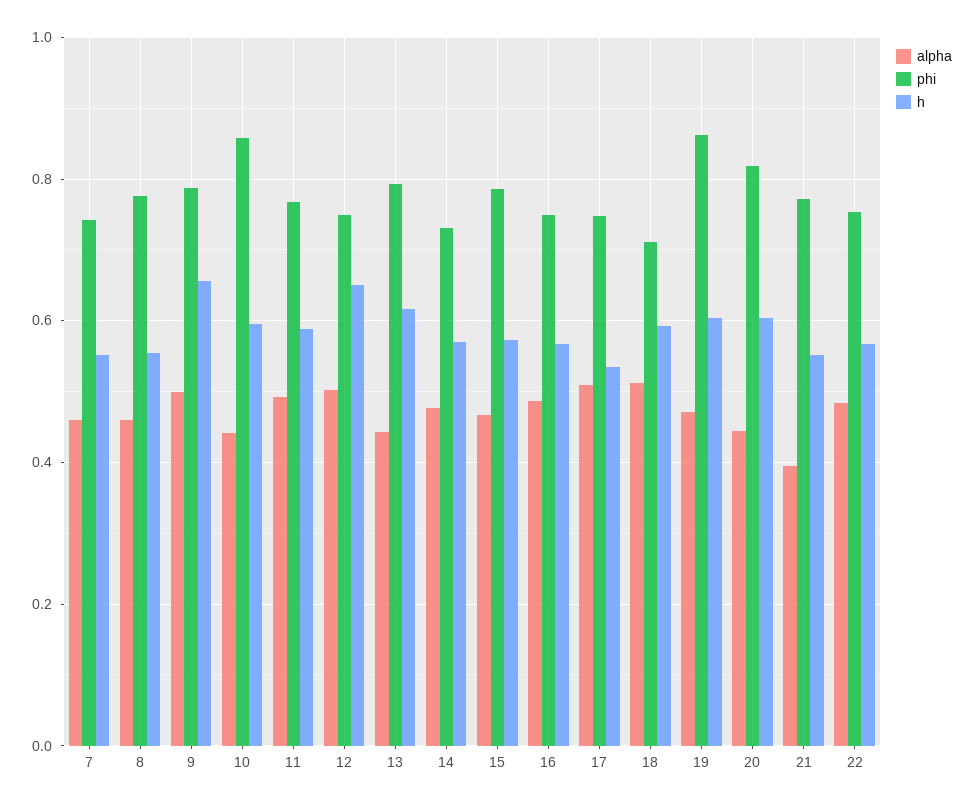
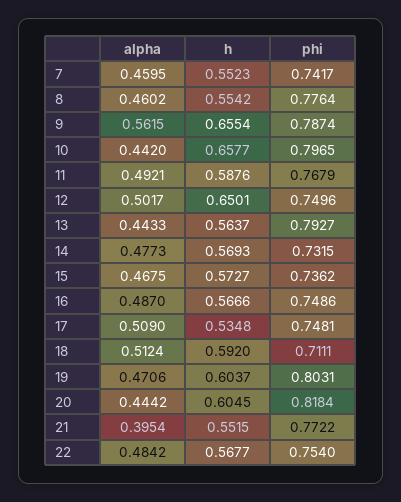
alpha, 9: 0.5 -> 0.5615
phi, 10: 0.86 -> 0.7965
h, 10: 0.6 -> 0.6577
h, 13: 0.62 -> 0.5637
phi, 15: 0.78 -> 0.7362
phi, 19: 0.86 -> 0.8031

